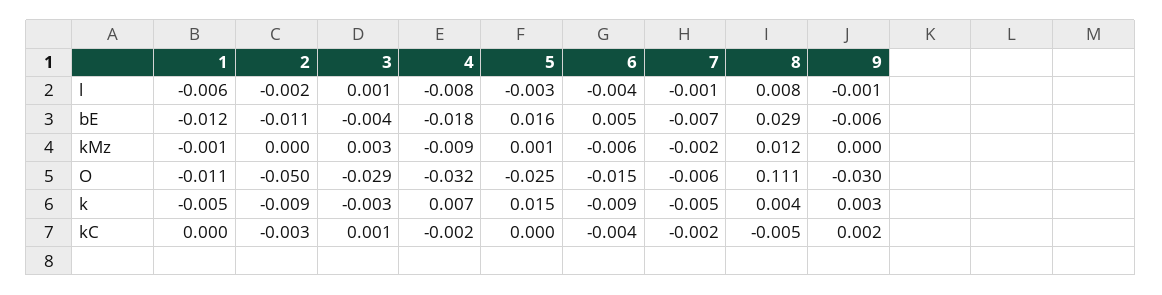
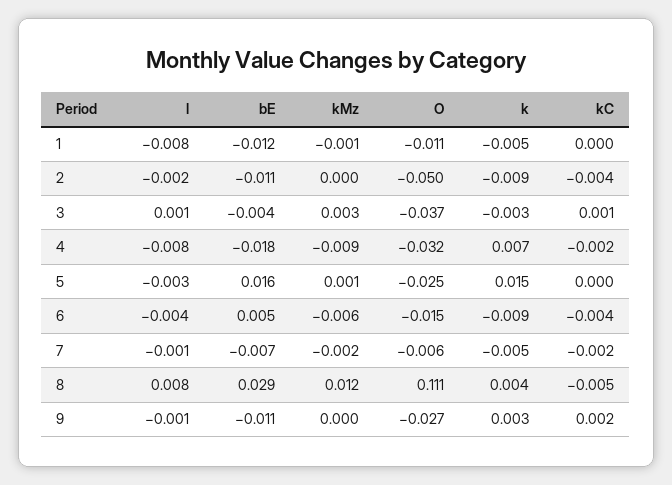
1, l: -0.006 -> -0.008
9, bE: -0.006 -> -0.011
3, O: -0.029 -> -0.037
9, O: -0.03 -> -0.027
2, kC: -0.003 -> -0.004

